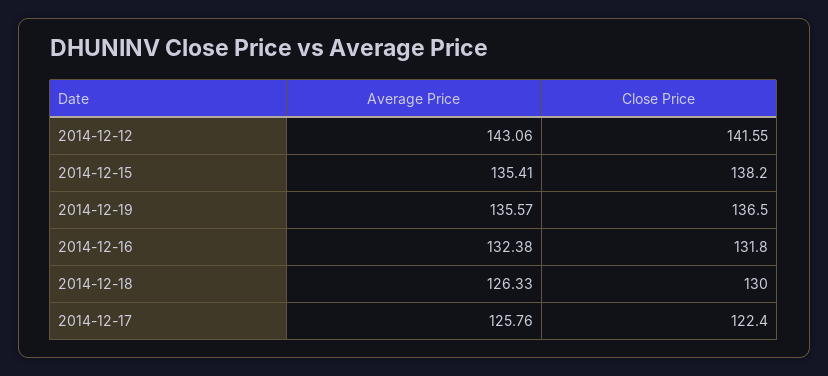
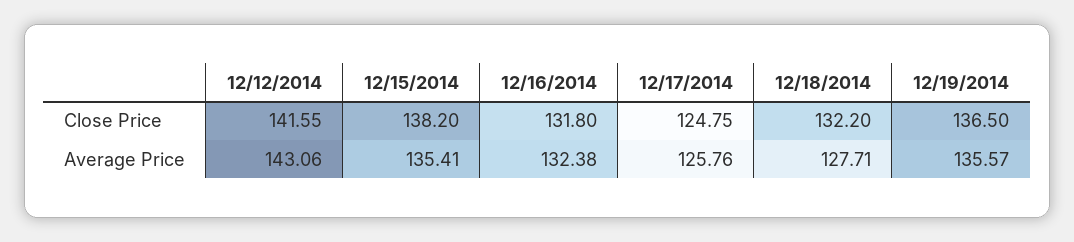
Average Price, 2014-12-18: 126.33 -> 127.71
Close Price, 2014-12-18: 130 -> 132.2
Close Price, 2014-12-17: 122.4 -> 124.75

